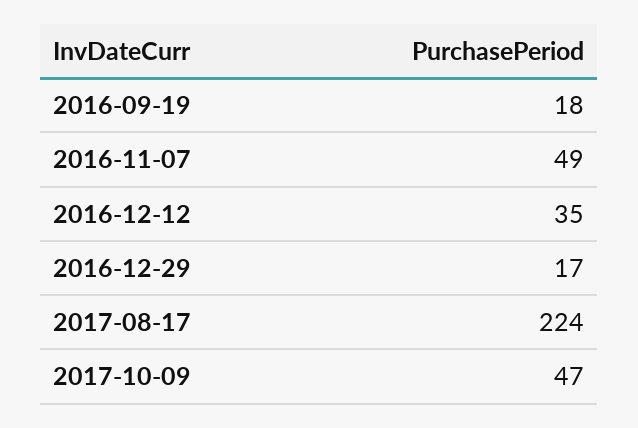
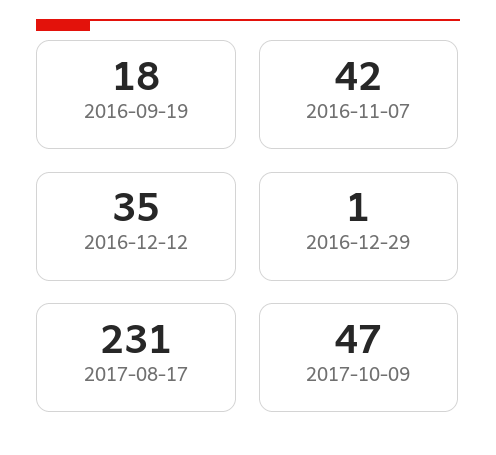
2016-11-07: 49 -> 42
2016-12-29: 17 -> 1
2017-08-17: 224 -> 231

